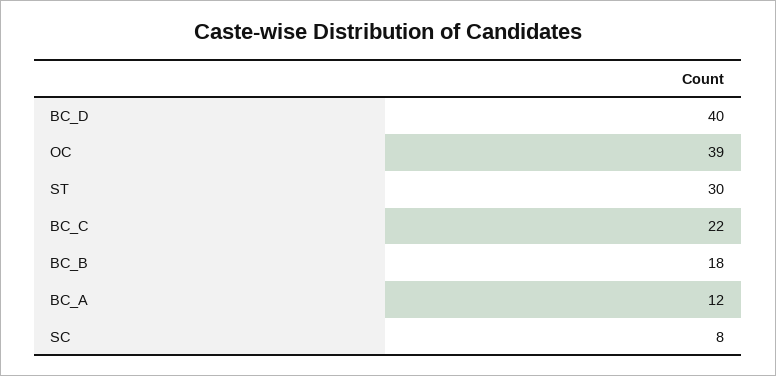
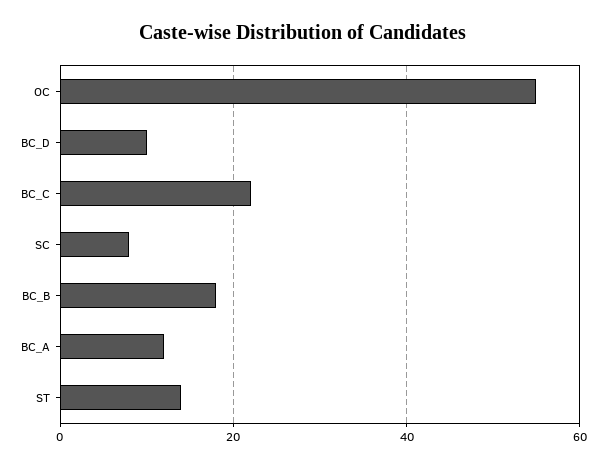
BC_D: 40 -> 10
OC: 39 -> 55
ST: 30 -> 15

